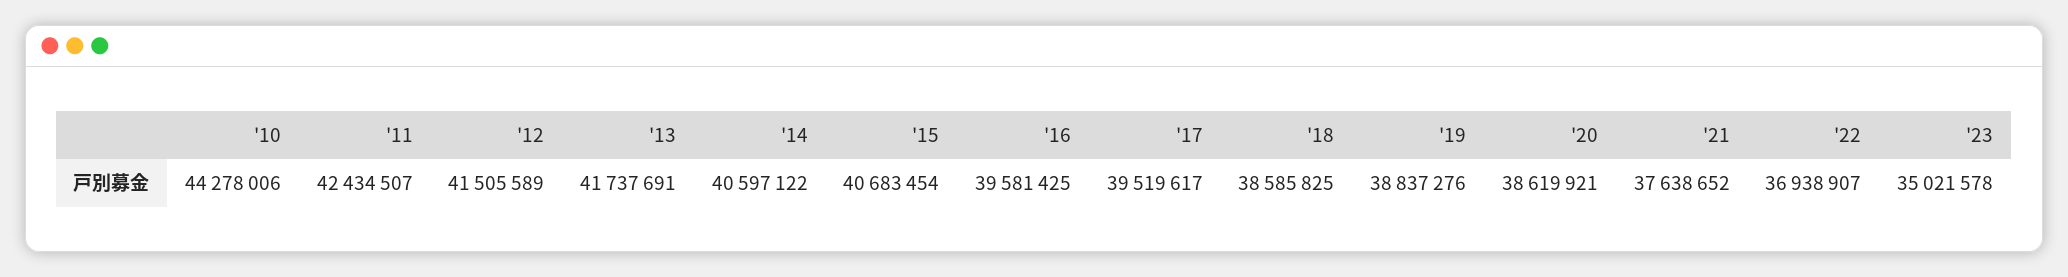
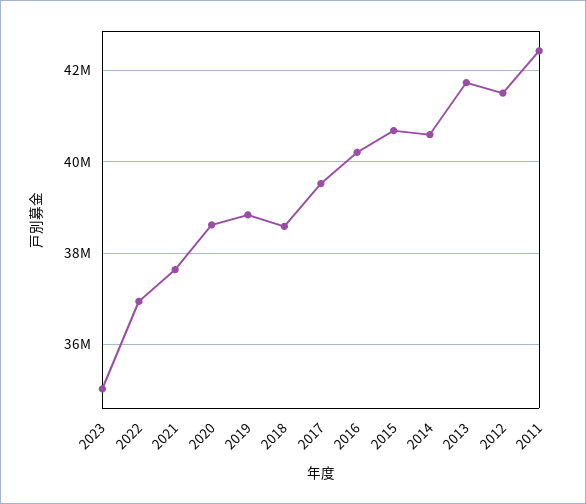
'10: 44278006 -> none
'16: 39581425 -> 40200000

